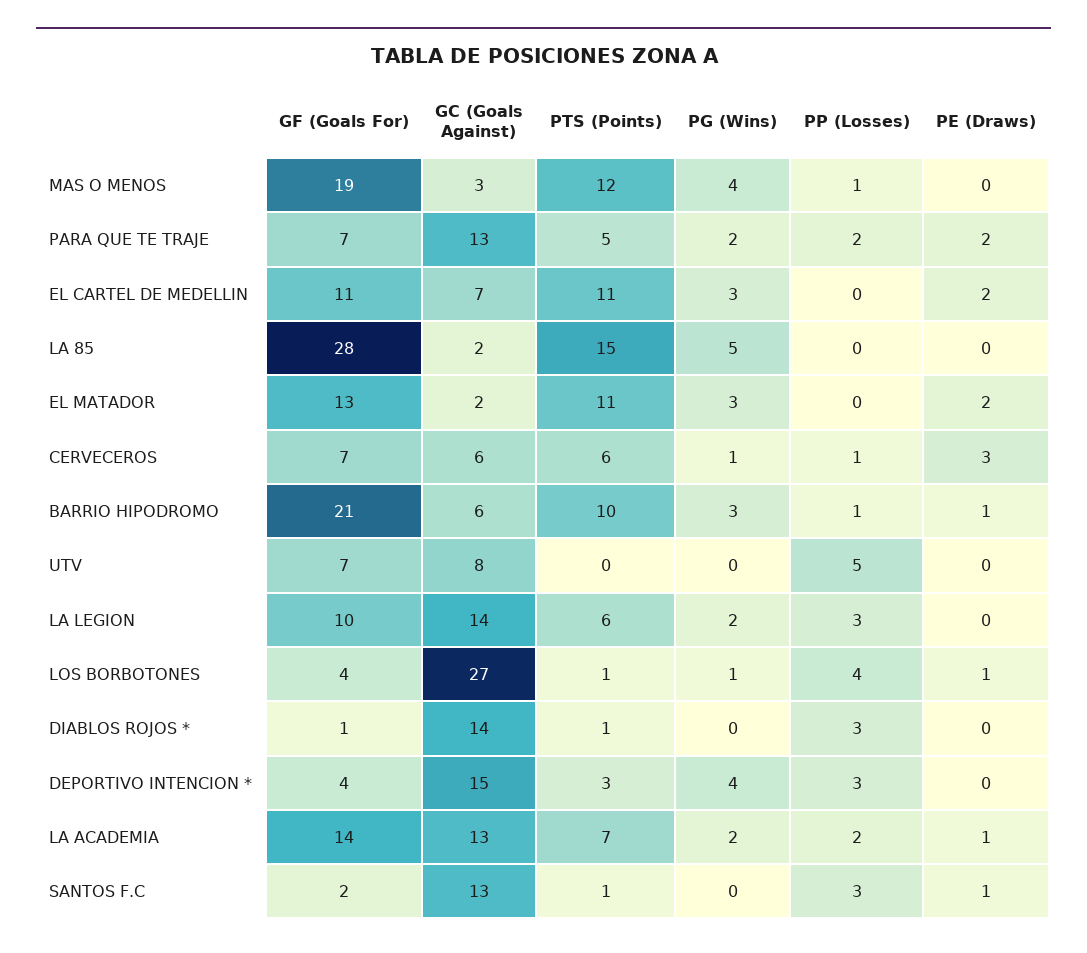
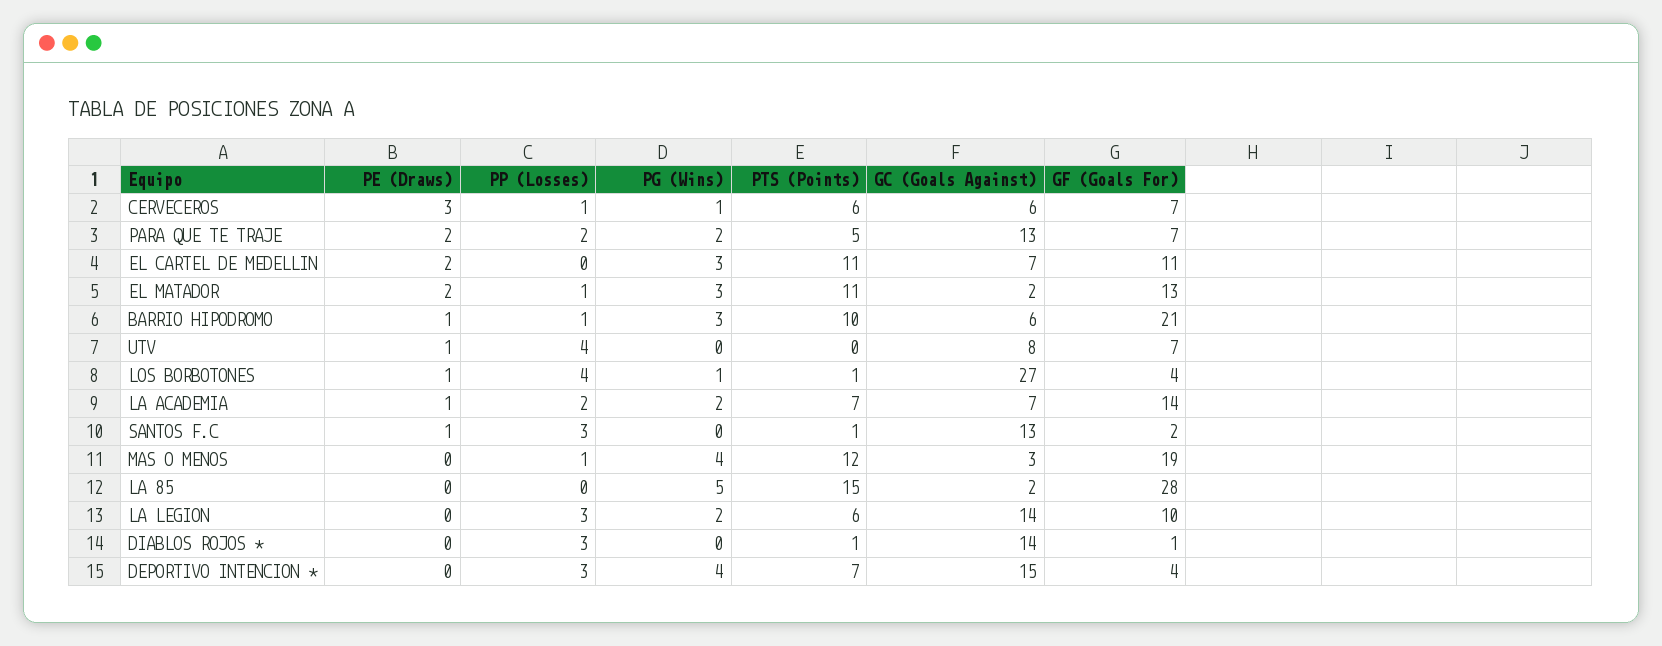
PP (Losses), EL MATADOR: 0 -> 1
PP (Losses), UTV: 5 -> 4
PE (Draws), UTV: 0 -> 1
PTS (Points), DEPORTIVO INTENCION *: 3 -> 7
GC (Goals Against), LA ACADEMIA: 13 -> 7

